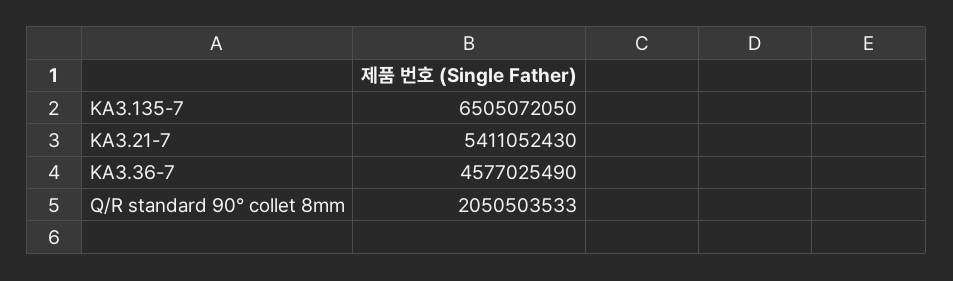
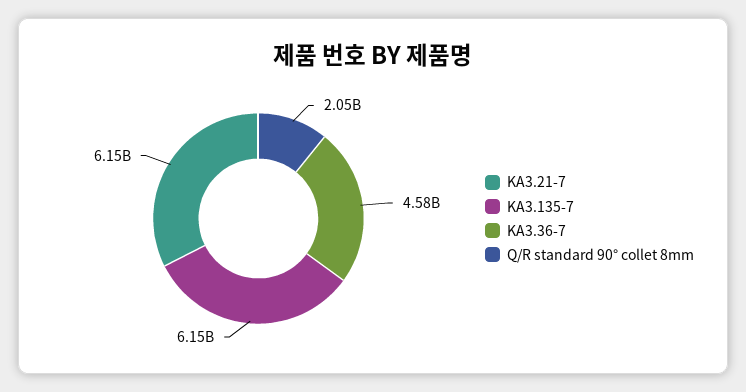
KA3.135-7: 6505072050 -> 6150000000
KA3.21-7: 5411052430 -> 6150000000

